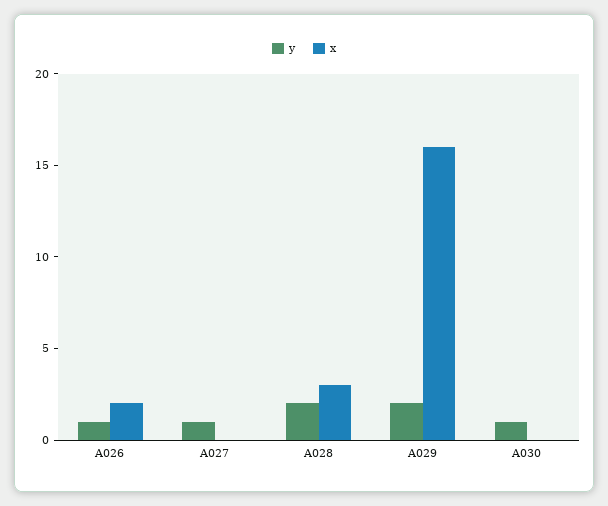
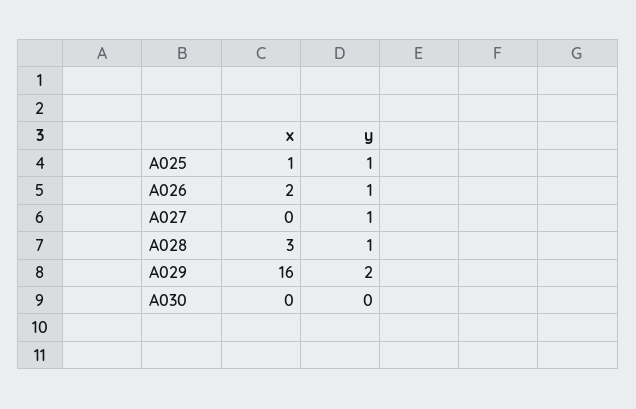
y, A028: 2 -> 1
y, A030: 1 -> 0
x, A025: none -> 1
y, A025: none -> 1

